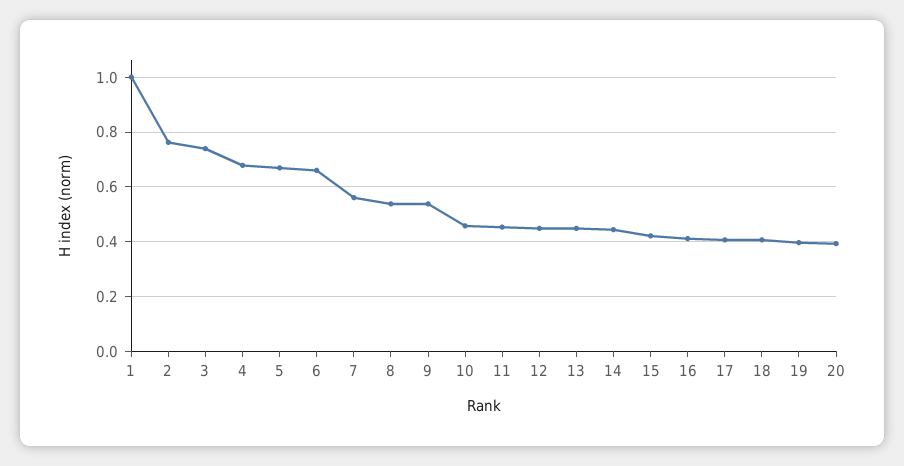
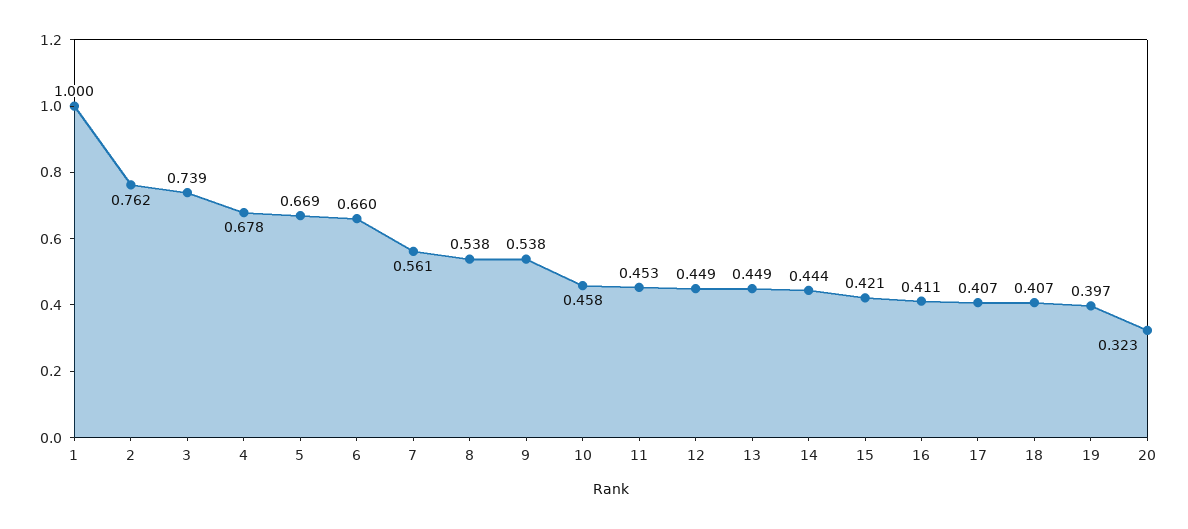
20: 0.4 -> 0.323

